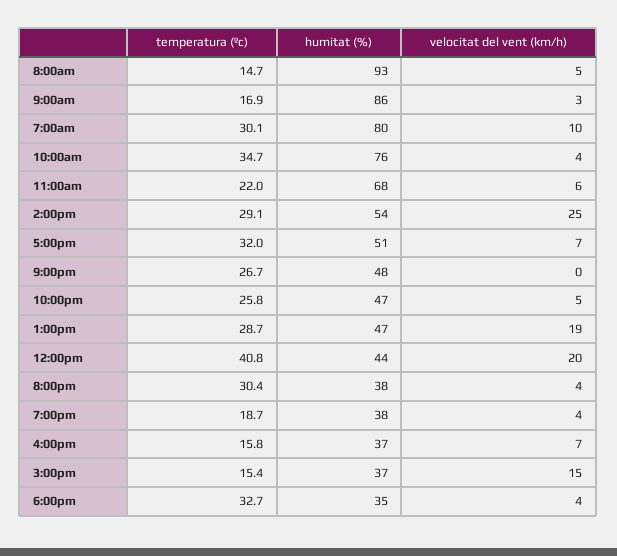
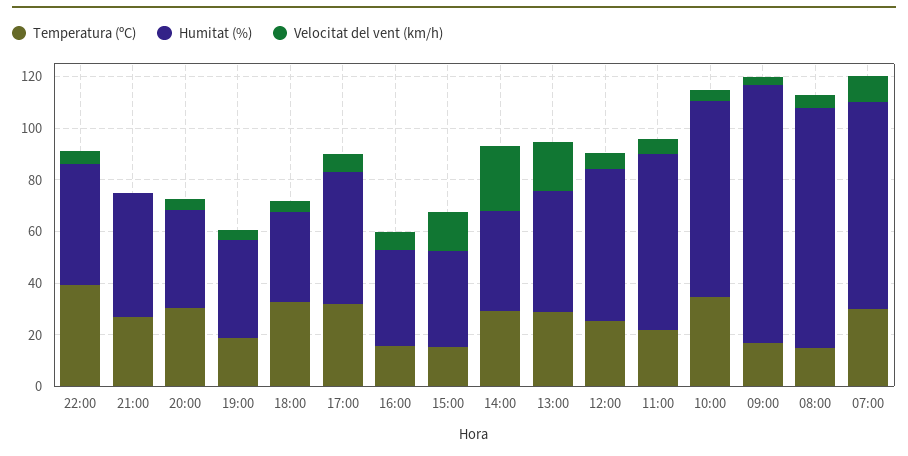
humitat (%), 9:00am: 86 -> 100
humitat (%), 2:00pm: 54 -> 40
temperatura (ºc), 10:00pm: 25.8 -> 40
temperatura (ºc), 12:00pm: 40.8 -> 25
humitat (%), 12:00pm: 44 -> 60
velocitat del vent (km/h), 12:00pm: 20 -> 5

